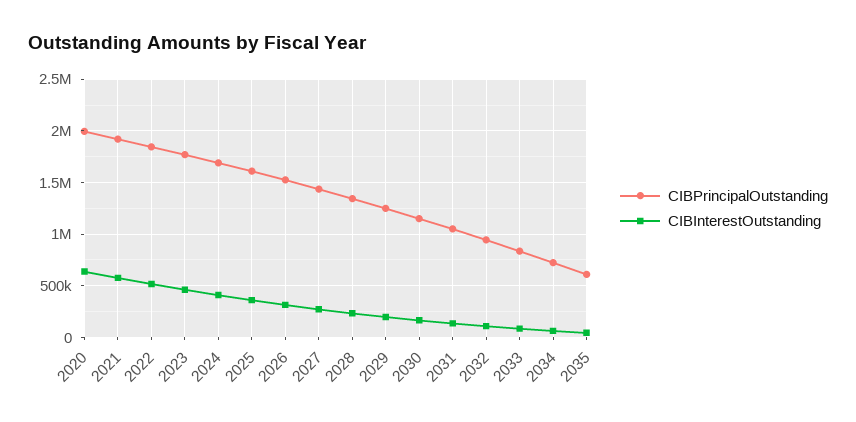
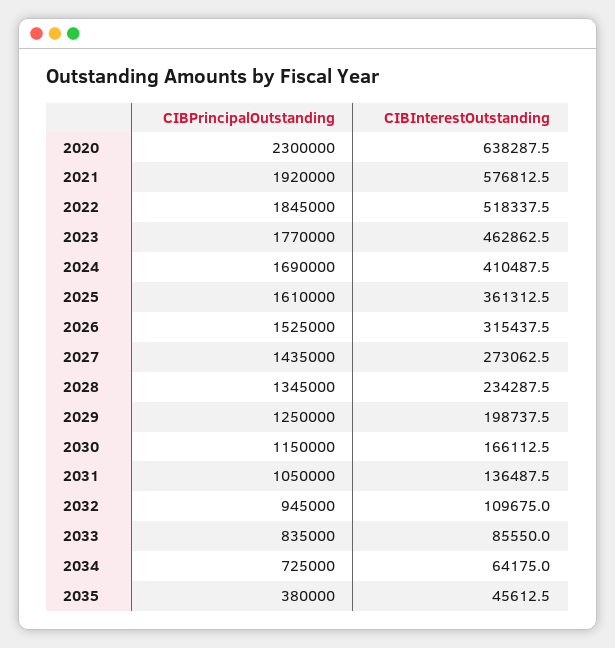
CIBPrincipalOutstanding, 2020: 2000000 -> 2300000
CIBPrincipalOutstanding, 2035: 600000 -> 380000

